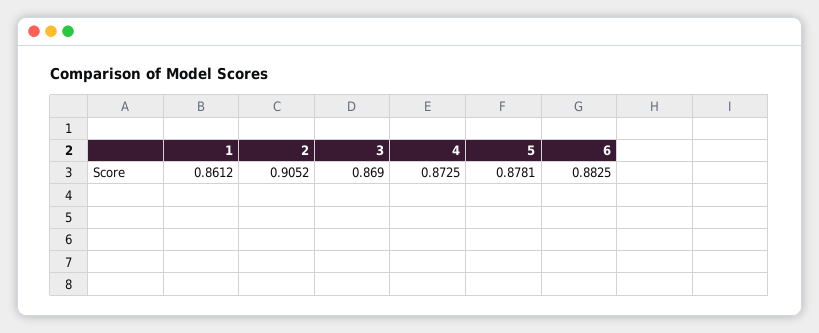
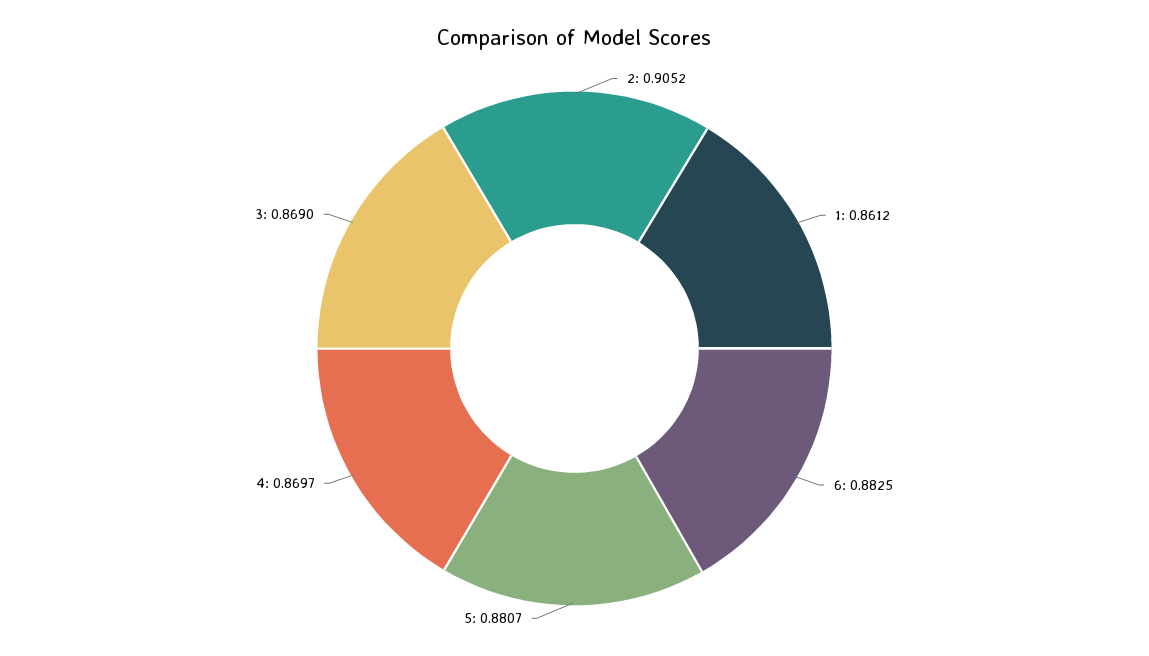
4: 0.8725 -> 0.8697
5: 0.8781 -> 0.8807

